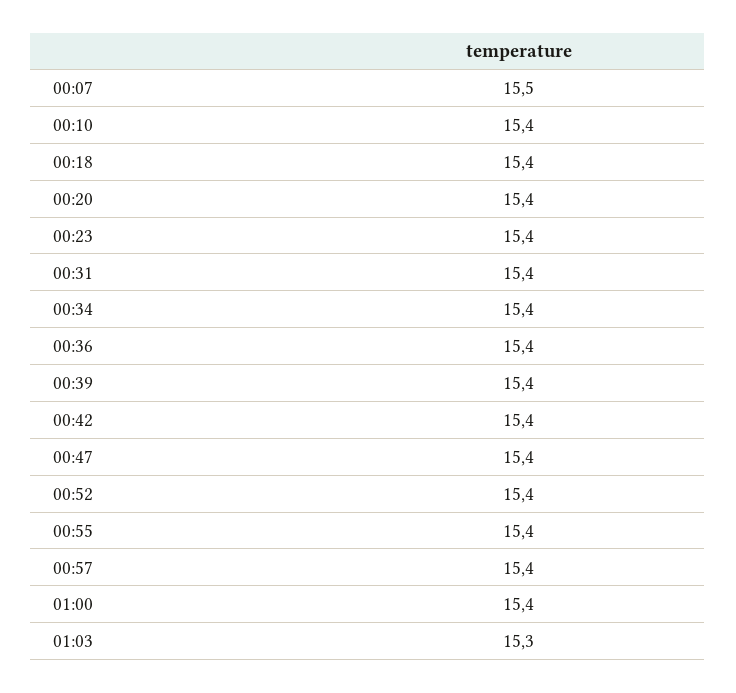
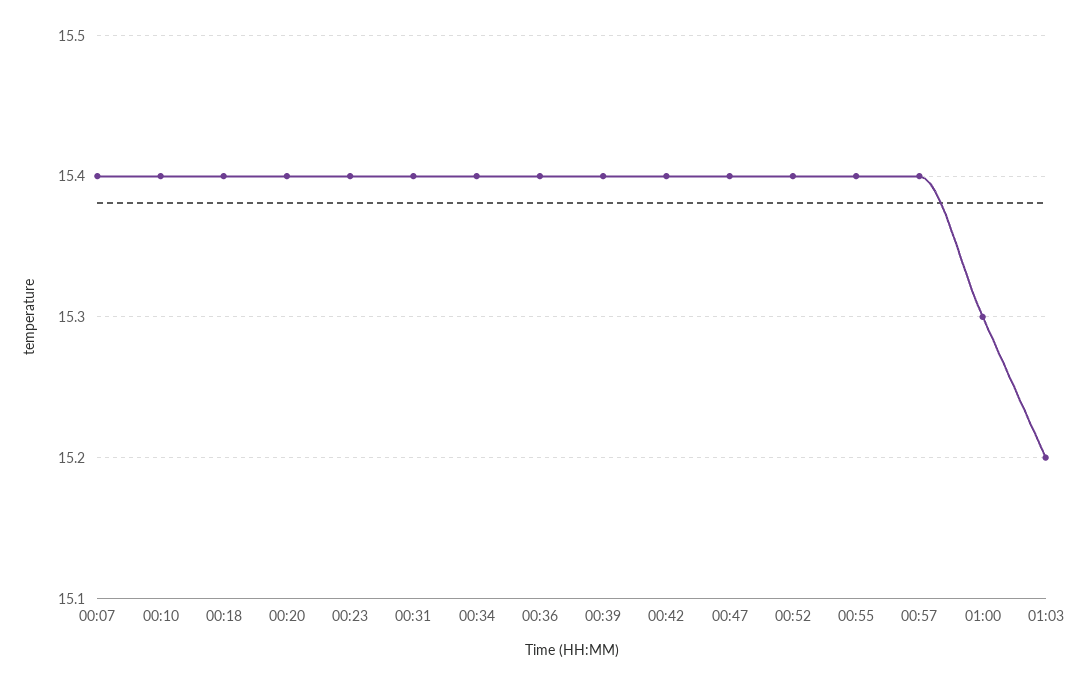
00:07: 15.5 -> 15.4
01:00: 15.4 -> 15.3
01:03: 15.3 -> 15.2

